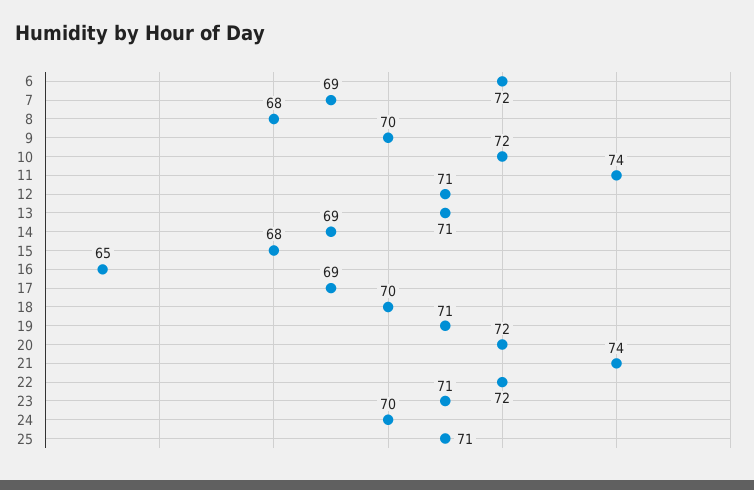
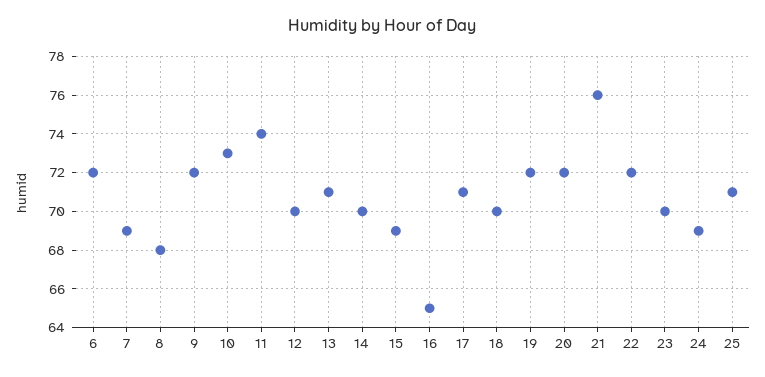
9: 70 -> 72
10: 72 -> 73
12: 71 -> 70
14: 69 -> 70
15: 68 -> 69
17: 69 -> 71
19: 71 -> 72
21: 74 -> 76
23: 71 -> 70
24: 70 -> 69

